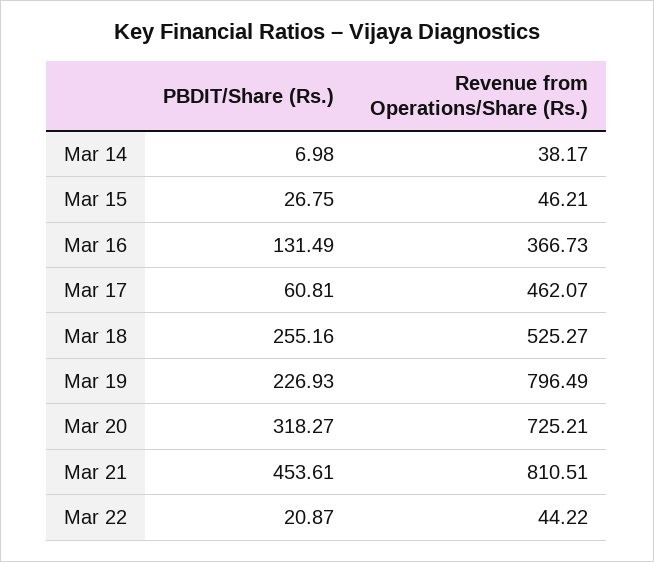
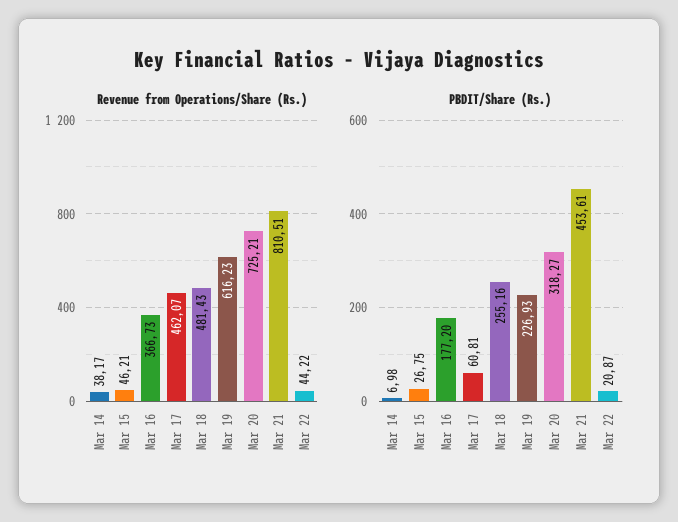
PBDIT/Share (Rs.), Mar 16: 131.49 -> 177.2
Revenue from Operations/Share (Rs.), Mar 18: 525.27 -> 481.43
Revenue from Operations/Share (Rs.), Mar 19: 796.49 -> 616.23

